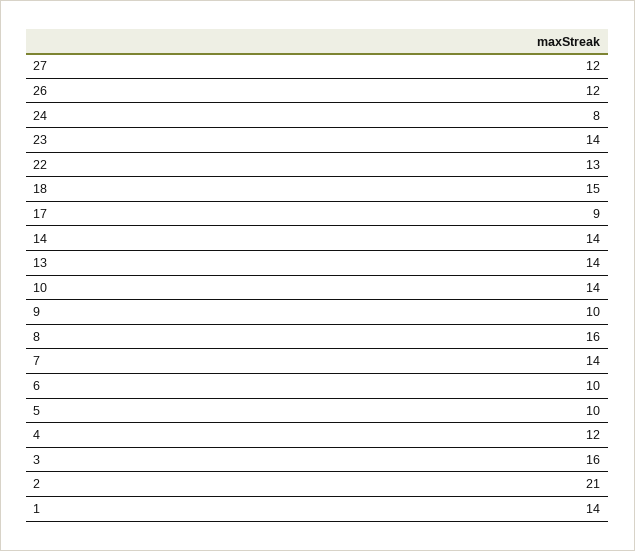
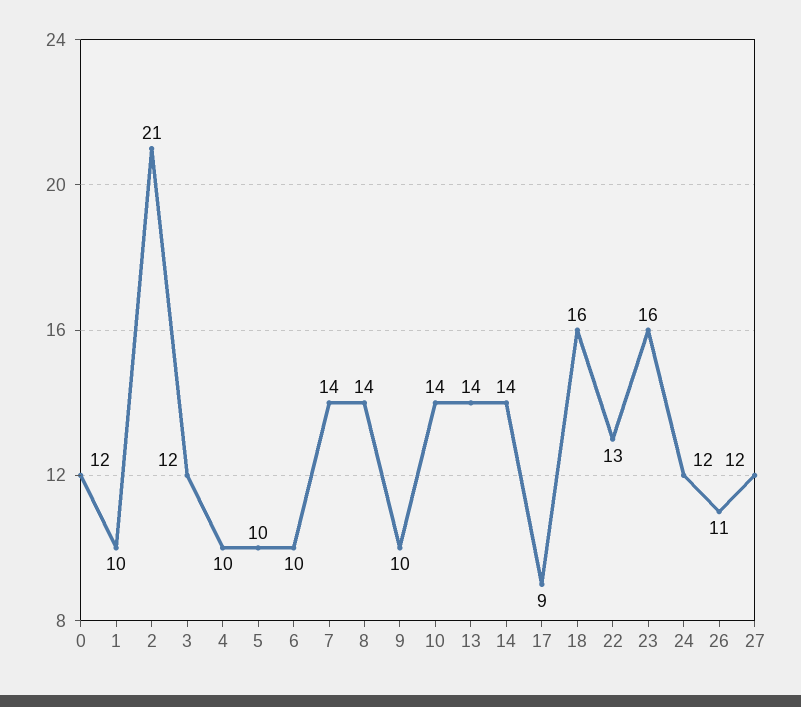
26: 12 -> 11
24: 8 -> 12
23: 14 -> 16
18: 15 -> 16
8: 16 -> 14
4: 12 -> 10
3: 16 -> 12
1: 14 -> 10
0: none -> 12

